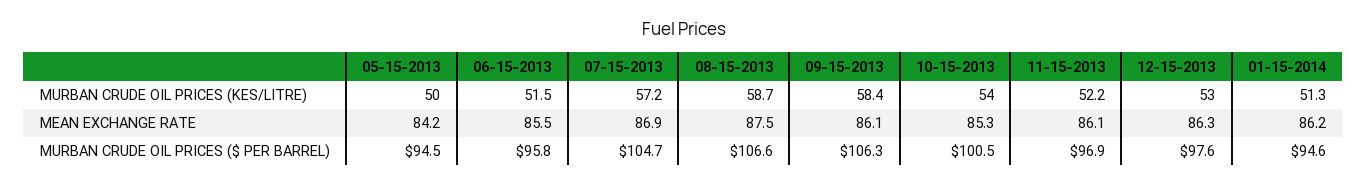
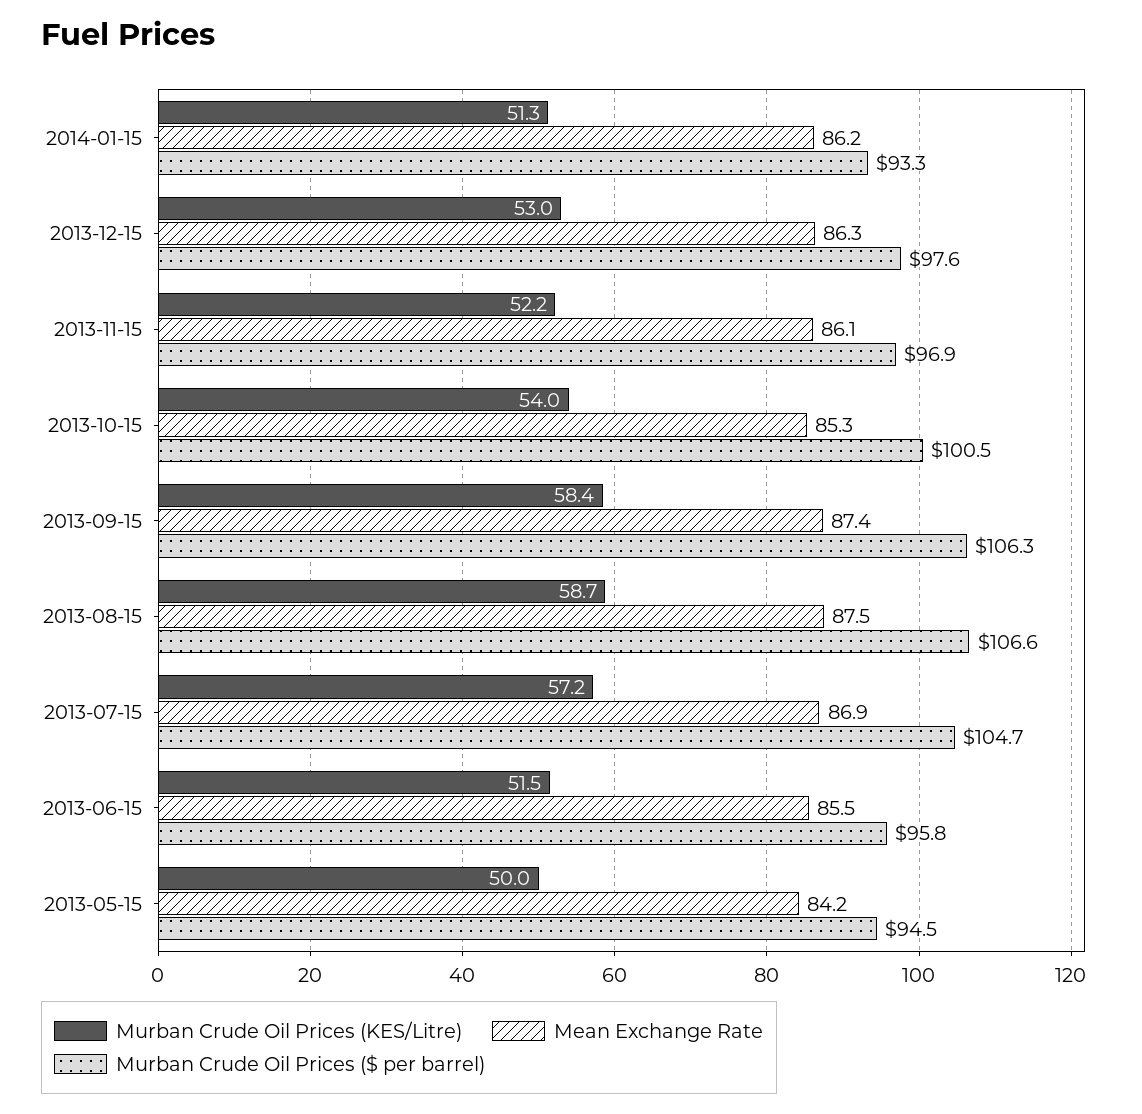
MEAN EXCHANGE RATE, 09-15-2013: 86.1 -> 87.4
MURBAN CRUDE OIL PRICES ($ PER BARREL), 01-15-2014: 94.6 -> 93.3

